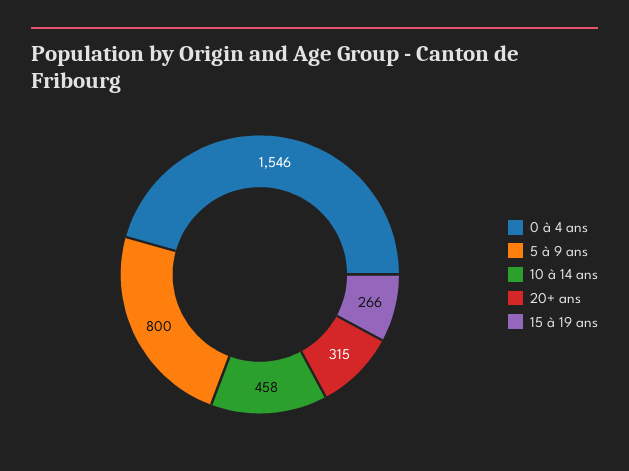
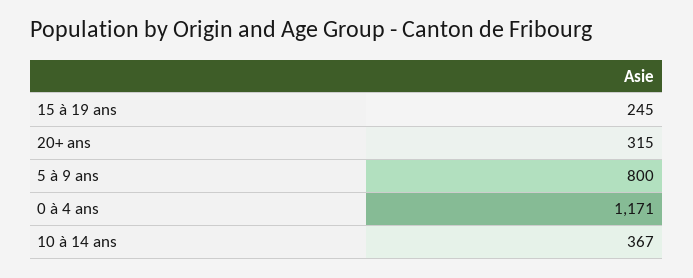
0 à 4 ans: 1546 -> 1171
10 à 14 ans: 458 -> 367
15 à 19 ans: 266 -> 245

